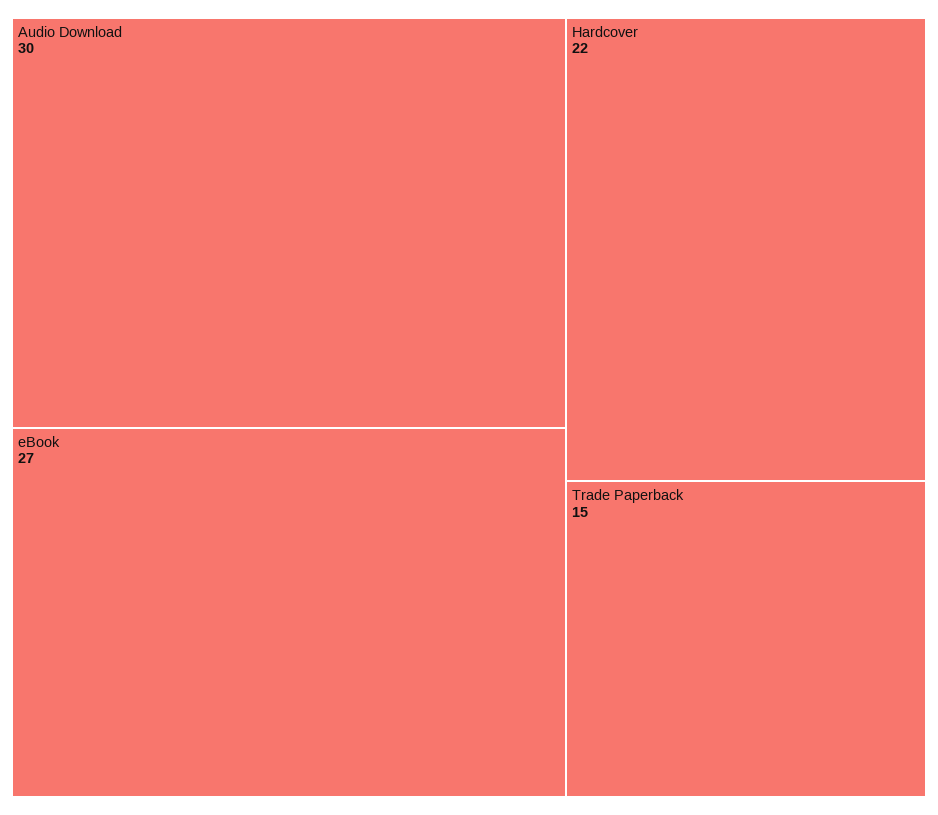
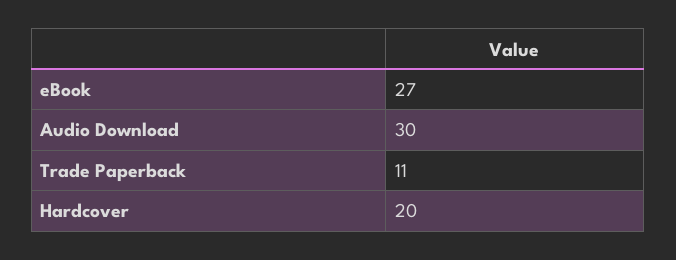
Hardcover: 22 -> 20
Trade Paperback: 15 -> 11

